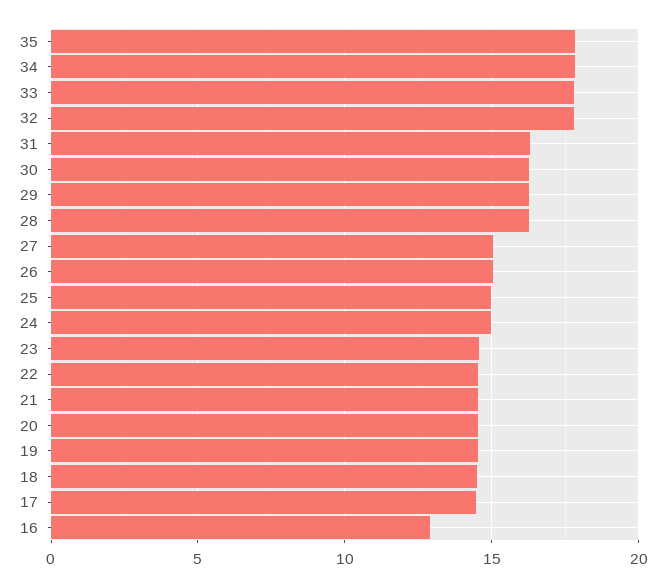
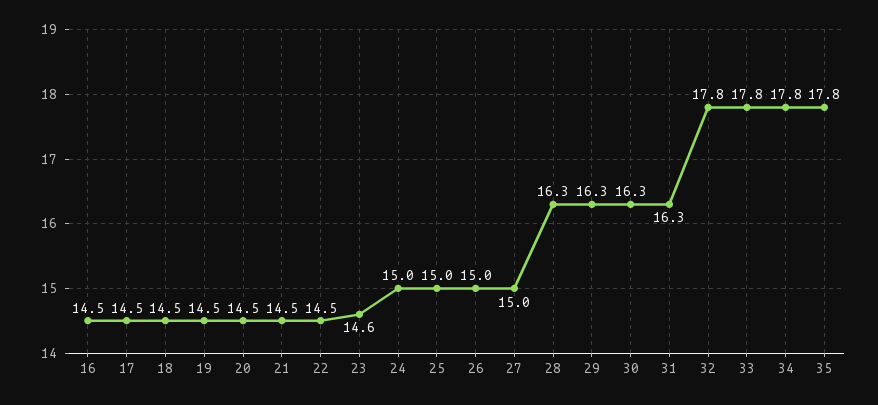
16: 13 -> 14.5

